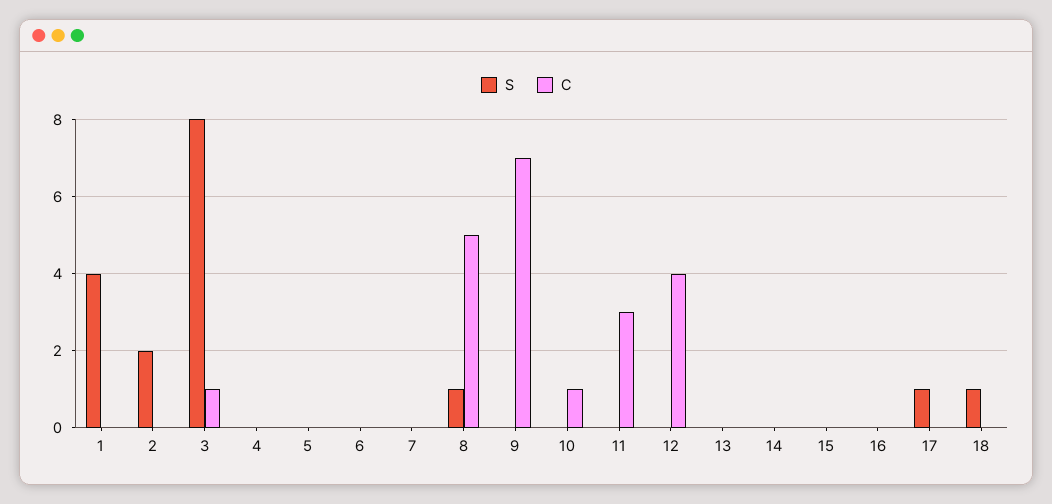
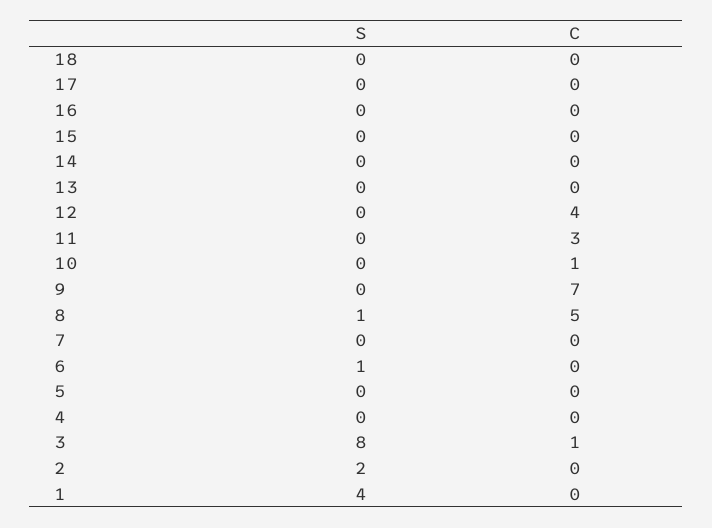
S, 6: 0 -> 1
S, 17: 1 -> 0
S, 18: 1 -> 0

